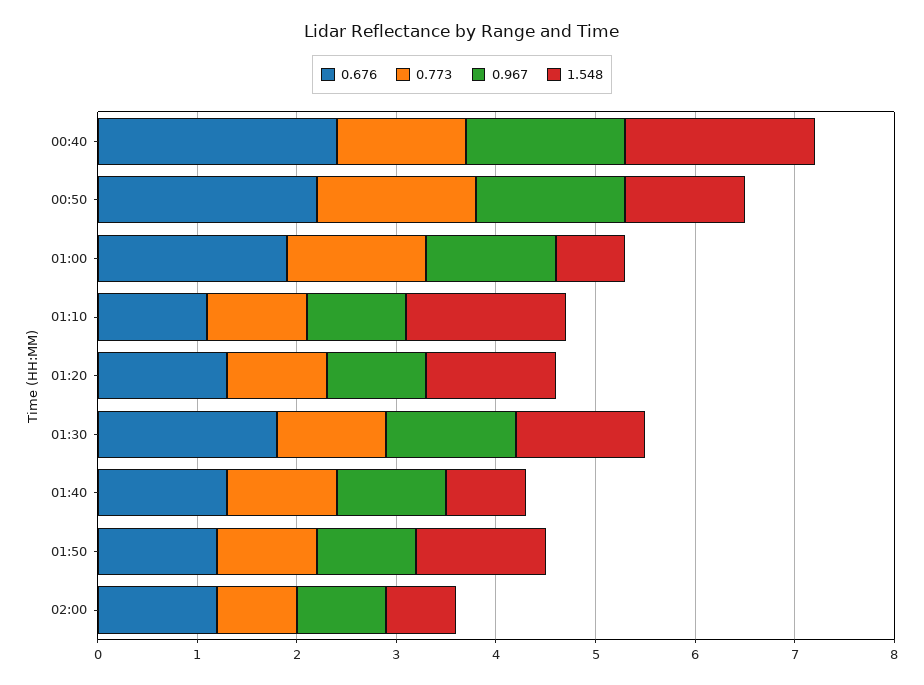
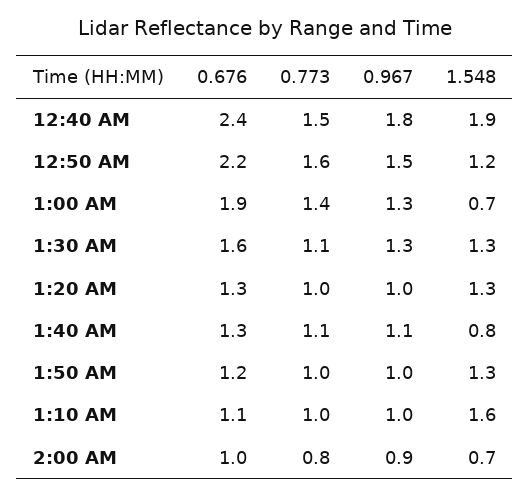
0.773, 00:40: 1.3 -> 1.5
0.967, 00:40: 1.6 -> 1.8
0.676, 01:30: 1.8 -> 1.6
0.676, 02:00: 1.2 -> 1

